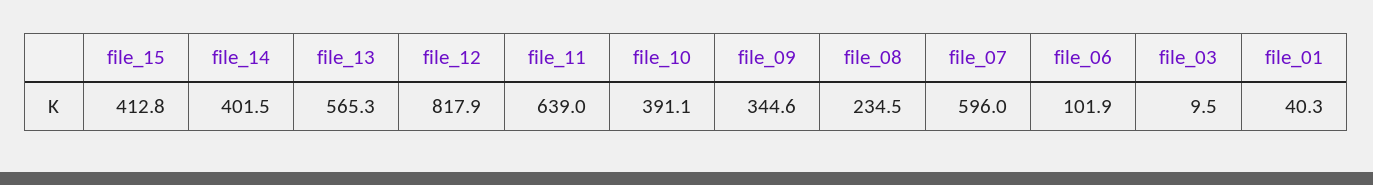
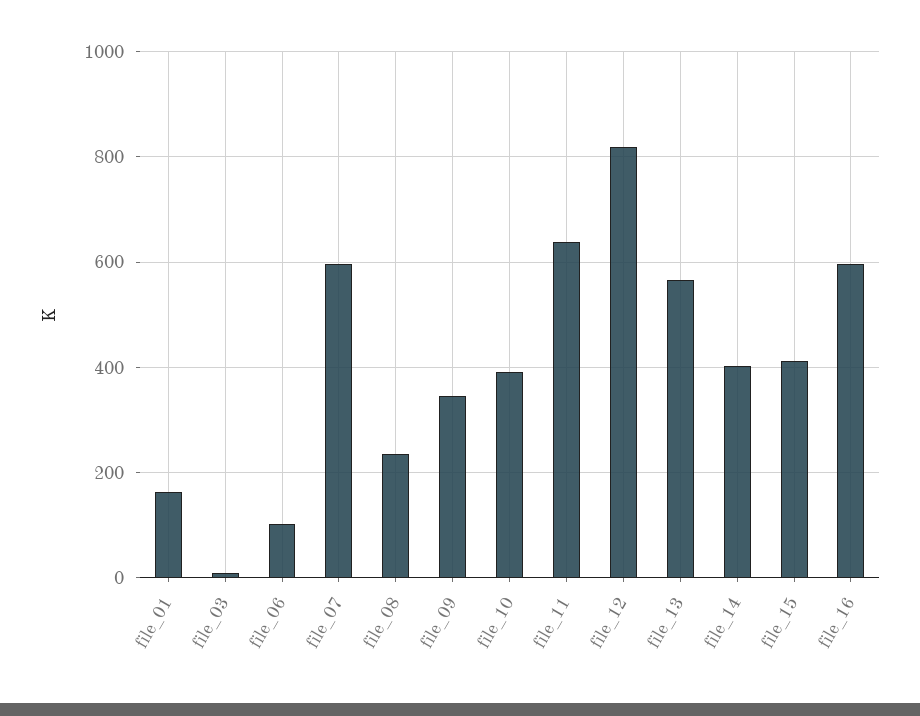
file_01: 40.3 -> 160
file_16: none -> 600

